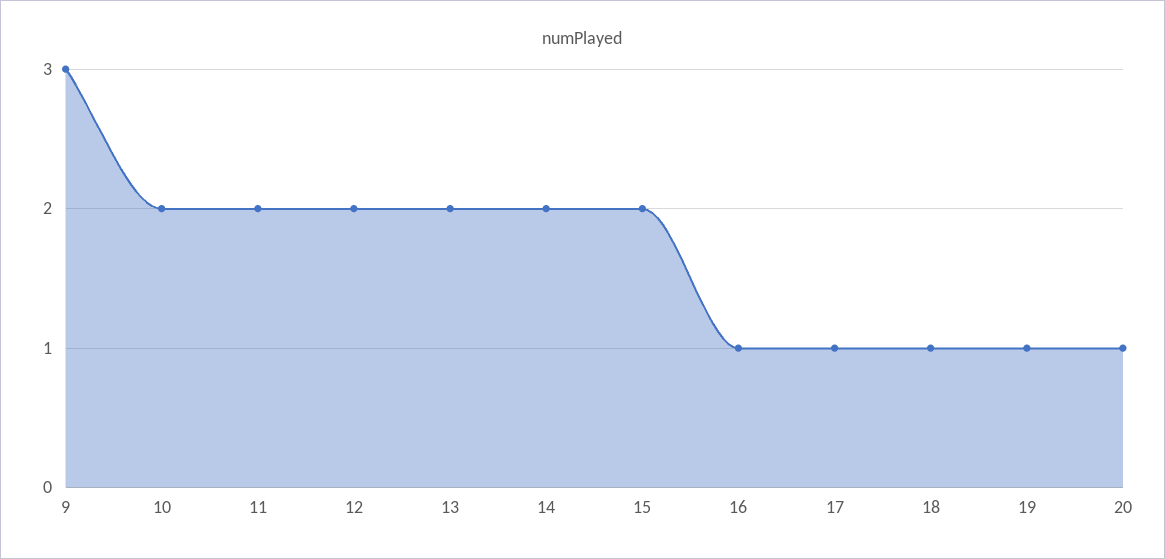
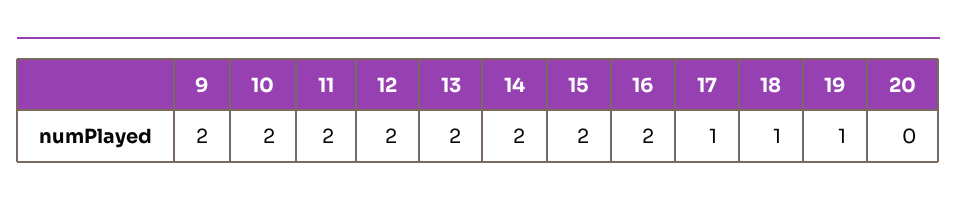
9: 3 -> 2
16: 1 -> 2
20: 1 -> 0

